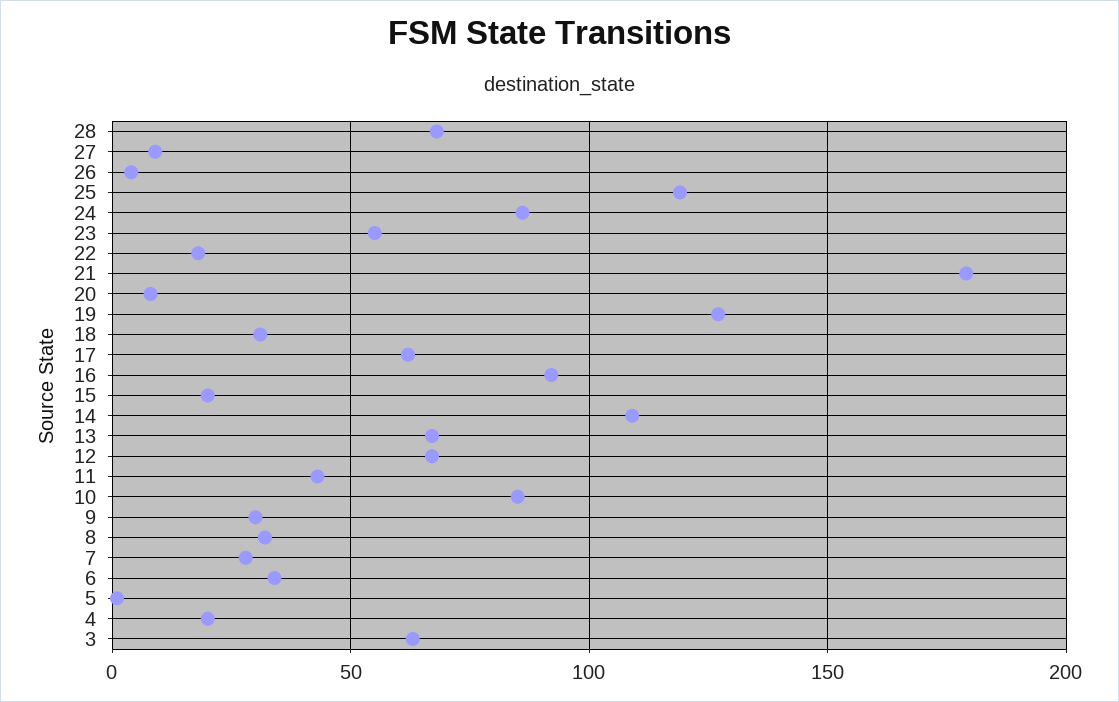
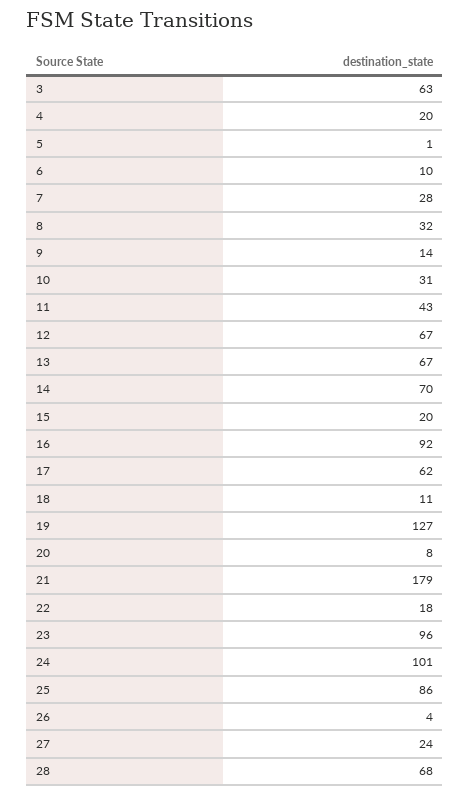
27: 10 -> 24
25: 120 -> 86
24: 85 -> 101
23: 55 -> 96
18: 30 -> 11
14: 110 -> 70
10: 85 -> 31
9: 30 -> 14
6: 35 -> 10

